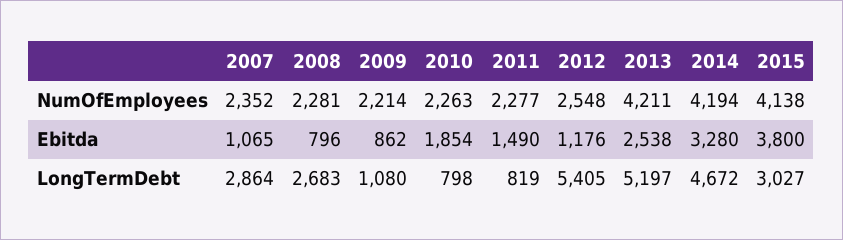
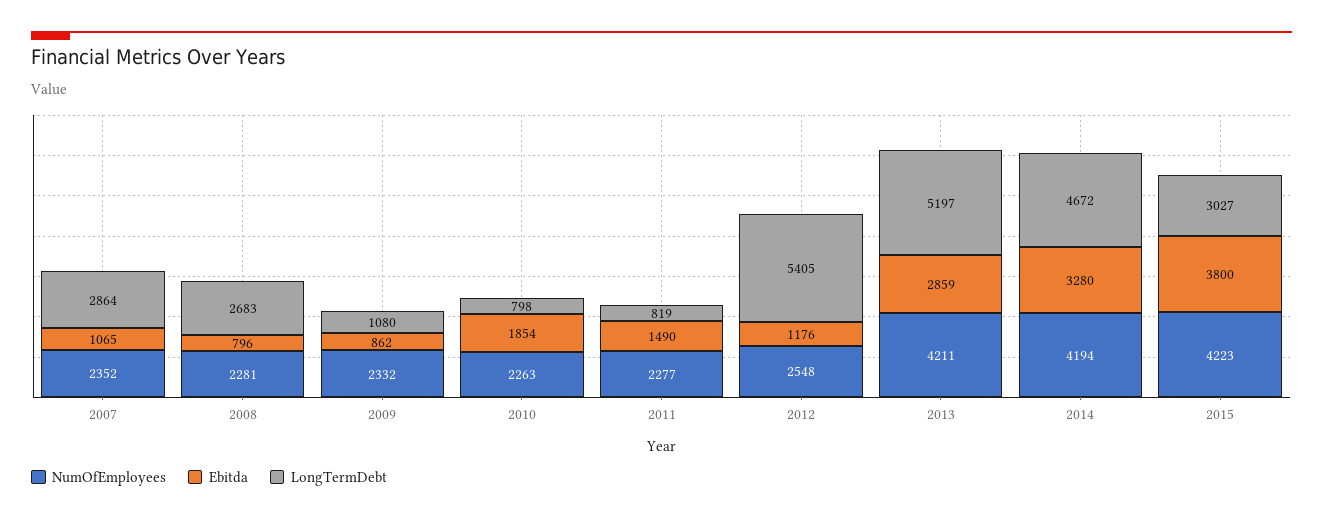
NumOfEmployees, 2009: 2214 -> 2332
NumOfEmployees, 2015: 4138 -> 4223
Ebitda, 2013: 2538 -> 2859

